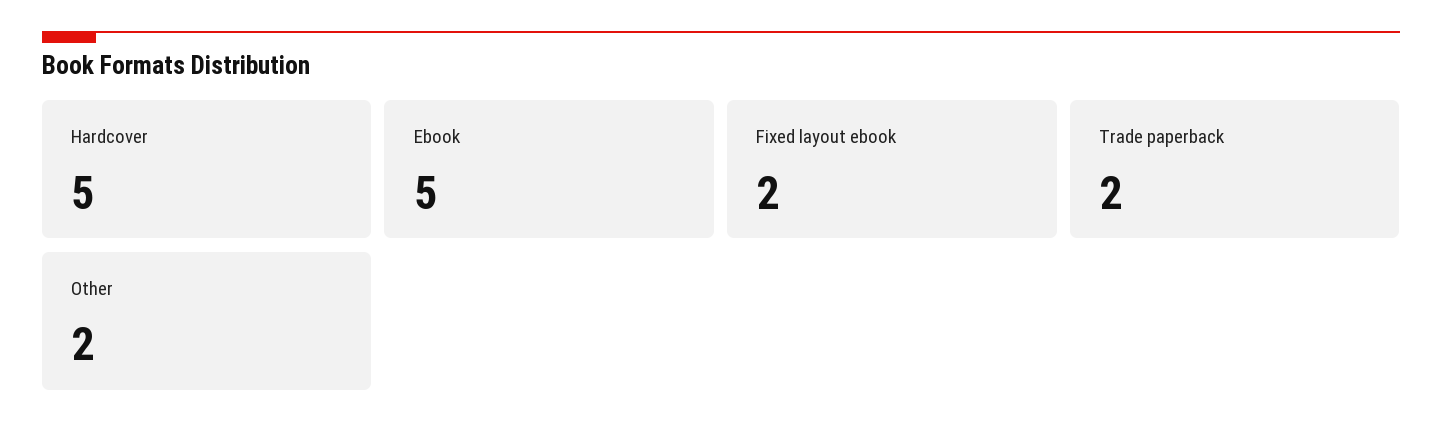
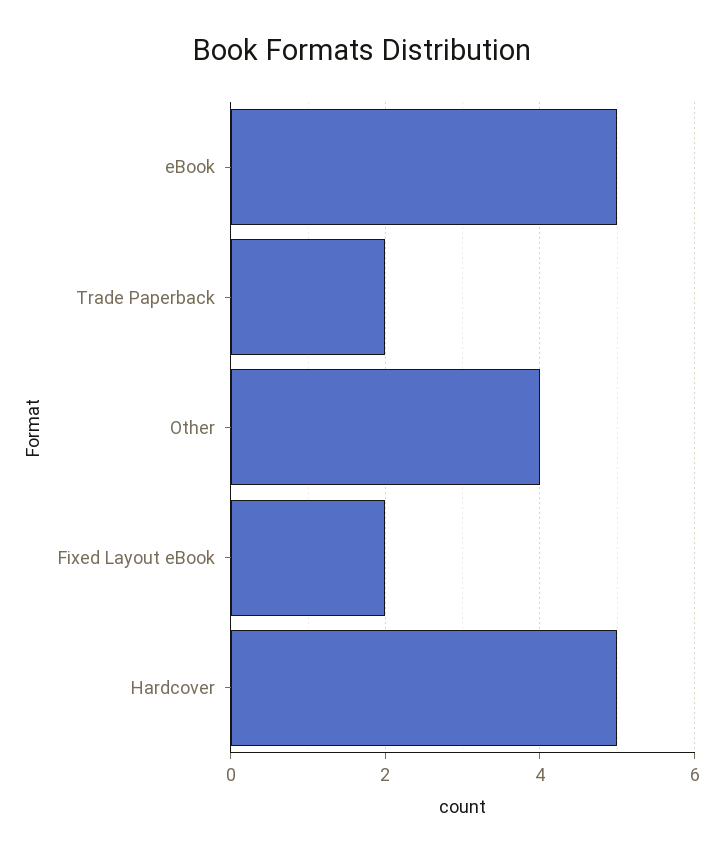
Other: 2 -> 4

